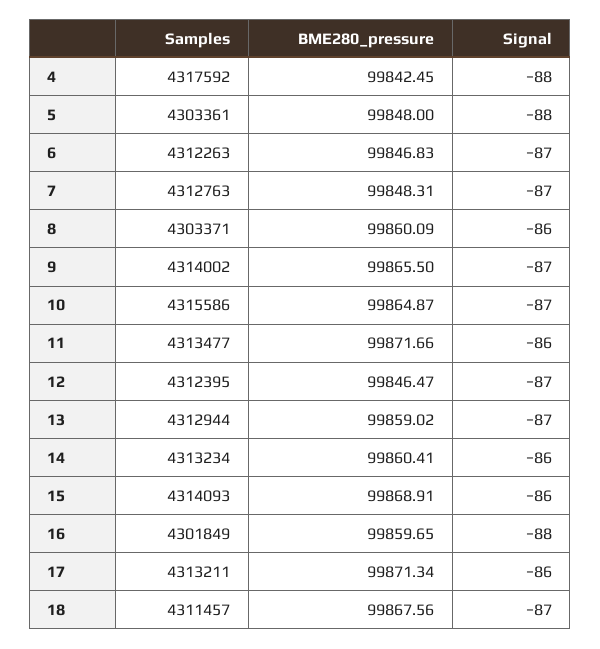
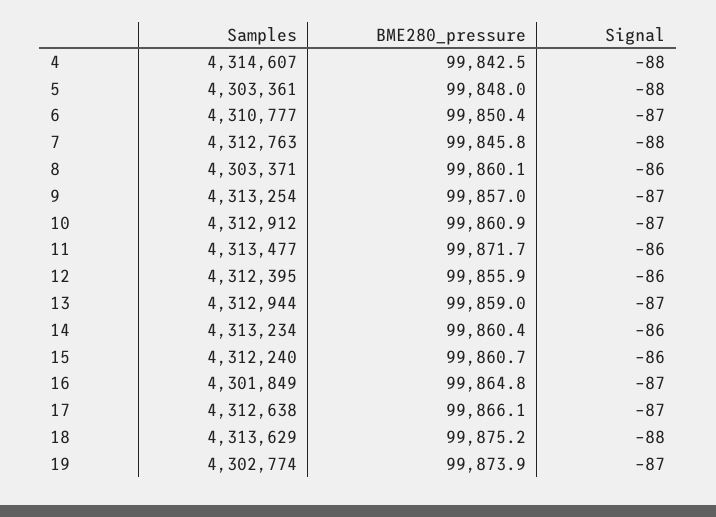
Samples, 4: 4317592 -> 4314607
Samples, 6: 4312263 -> 4310777
BME280_pressure, 6: 99846.83 -> 99850.4
BME280_pressure, 7: 99848.31 -> 99845.8
Signal, 7: -87 -> -88
Samples, 9: 4314002 -> 4313254
BME280_pressure, 9: 99865.5 -> 99857
Samples, 10: 4315586 -> 4312912
BME280_pressure, 10: 99864.87 -> 99860.9
BME280_pressure, 12: 99846.47 -> 99855.9
Signal, 12: -87 -> -86
Samples, 15: 4314093 -> 4312240
BME280_pressure, 15: 99868.91 -> 99860.7
BME280_pressure, 16: 99859.65 -> 99864.8
Signal, 16: -88 -> -87
Samples, 17: 4313211 -> 4312638
BME280_pressure, 17: 99871.34 -> 99866.1
Signal, 17: -86 -> -87
Samples, 18: 4311457 -> 4313629
BME280_pressure, 18: 99867.56 -> 99875.2
Signal, 18: -87 -> -88
Samples, 19: none -> 4302774
BME280_pressure, 19: none -> 99873.9
Signal, 19: none -> -87

